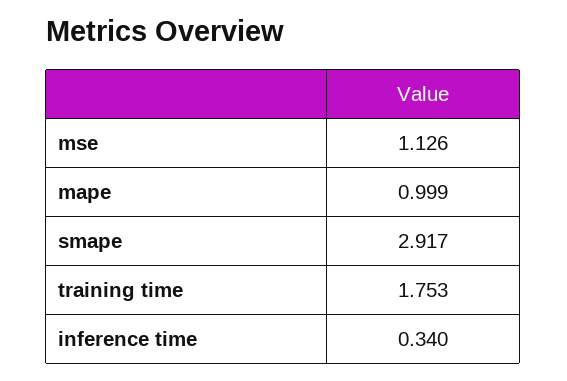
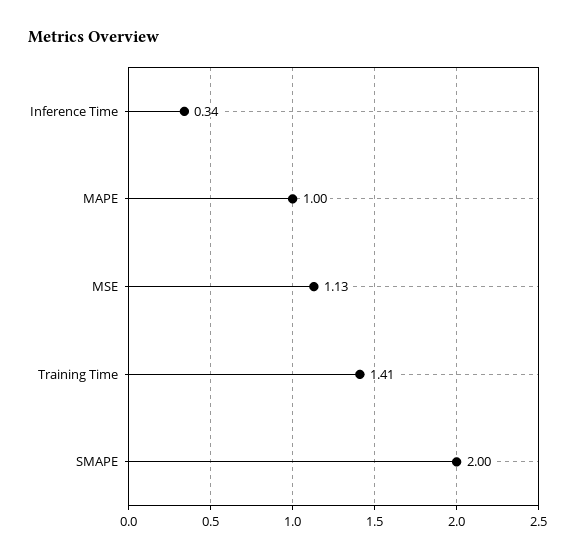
smape: 2.917 -> 2
training time: 1.753 -> 1.41

